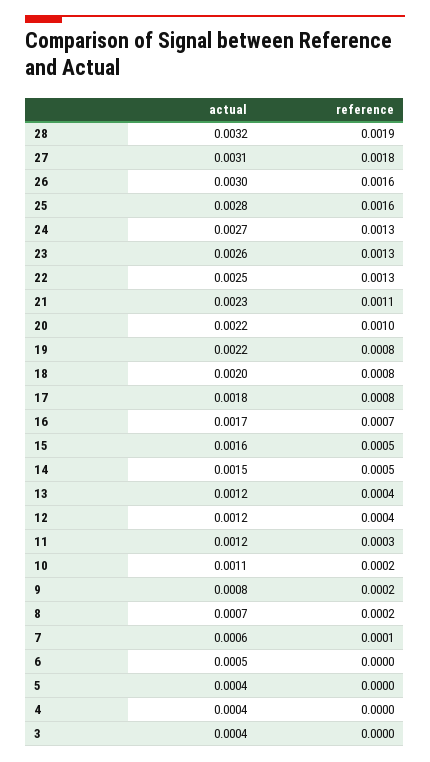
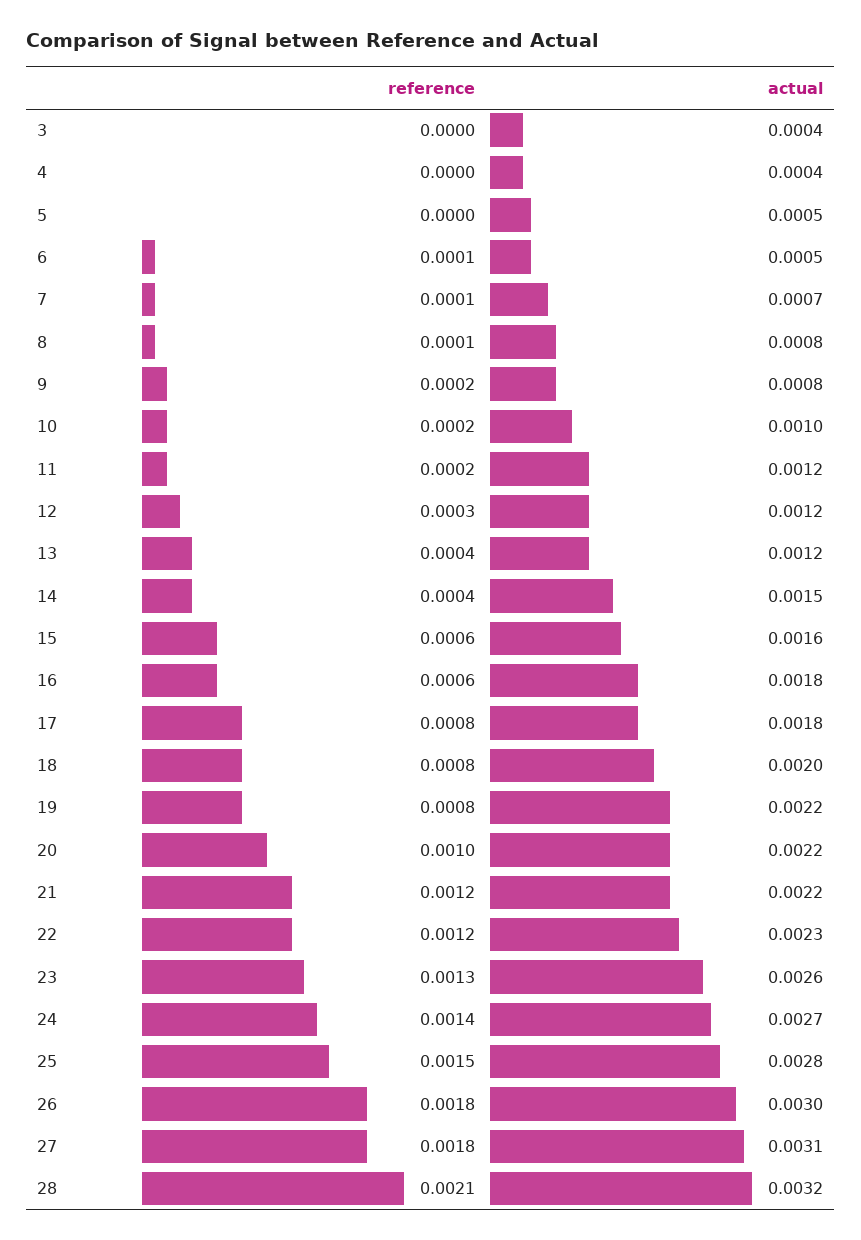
reference, 28: 0.0019 -> 0.0021
reference, 26: 0.0016 -> 0.0018
reference, 25: 0.0016 -> 0.0015
reference, 24: 0.0013 -> 0.0014
actual, 22: 0.0025 -> 0.0023
reference, 22: 0.0013 -> 0.0012
actual, 21: 0.0023 -> 0.0022
reference, 21: 0.0011 -> 0.0012
actual, 16: 0.0017 -> 0.0018
reference, 16: 0.0007 -> 0.0006
reference, 15: 0.0005 -> 0.0006
reference, 14: 0.0005 -> 0.0004
reference, 12: 0.0004 -> 0.0003
reference, 11: 0.0003 -> 0.0002
actual, 10: 0.0011 -> 0.001
actual, 8: 0.0007 -> 0.0008
reference, 8: 0.0002 -> 0.0001
actual, 7: 0.0006 -> 0.0007
reference, 6: 0 -> 0.0001
actual, 5: 0.0004 -> 0.0005

